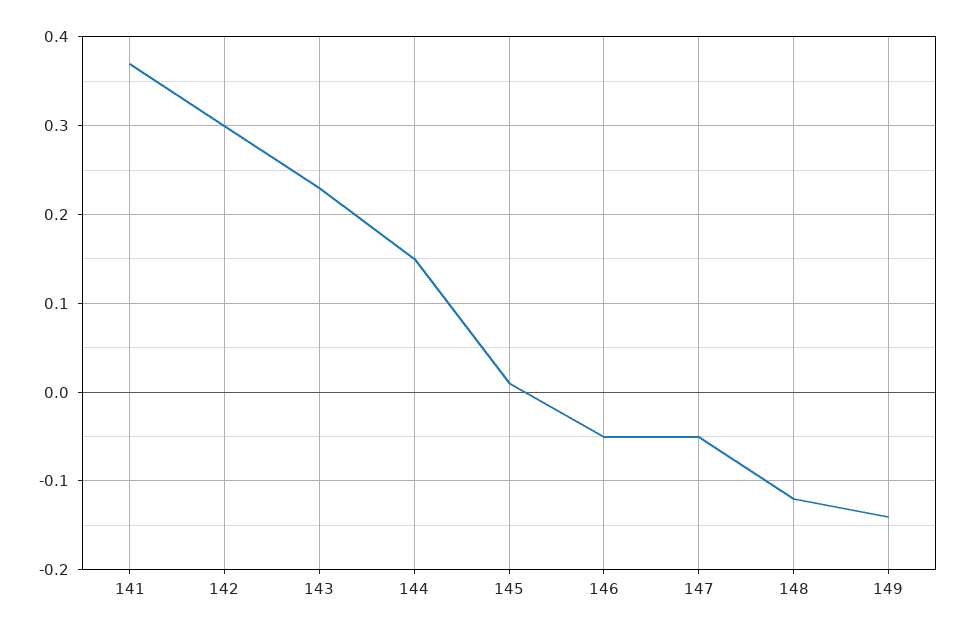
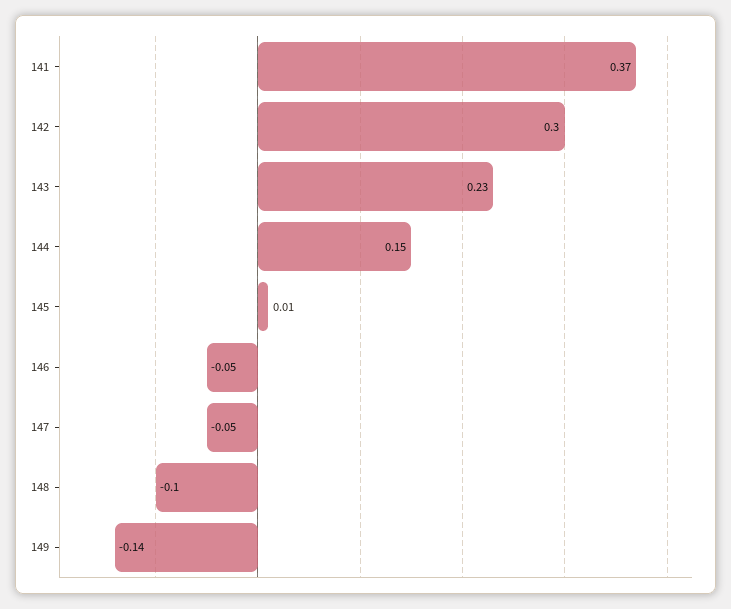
148: -0.12 -> -0.1

